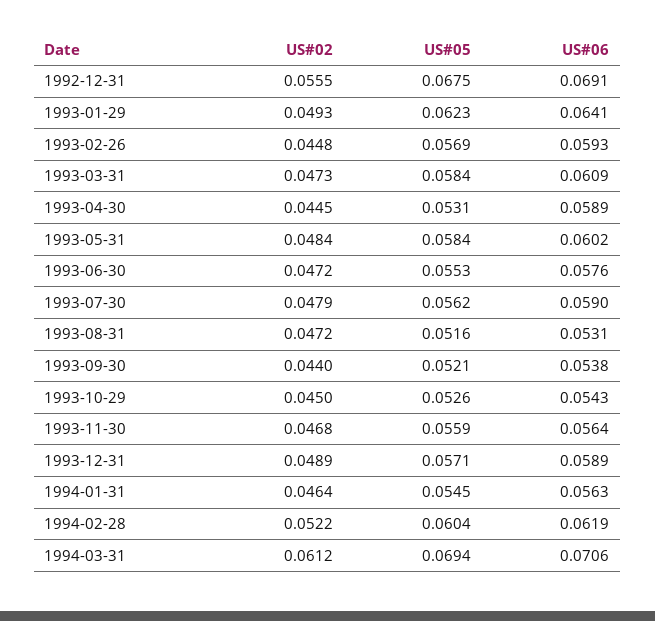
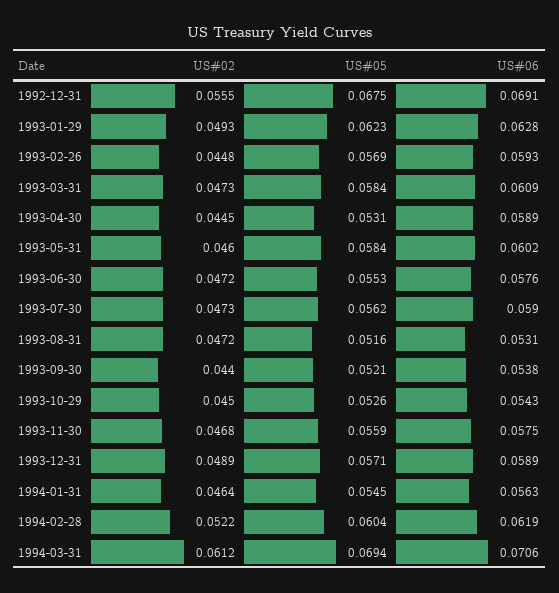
US#06, 1993-01-29: 0.0641 -> 0.0628
US#02, 1993-05-31: 0.0484 -> 0.046
US#02, 1993-07-30: 0.0479 -> 0.0473
US#06, 1993-11-30: 0.0564 -> 0.0575

